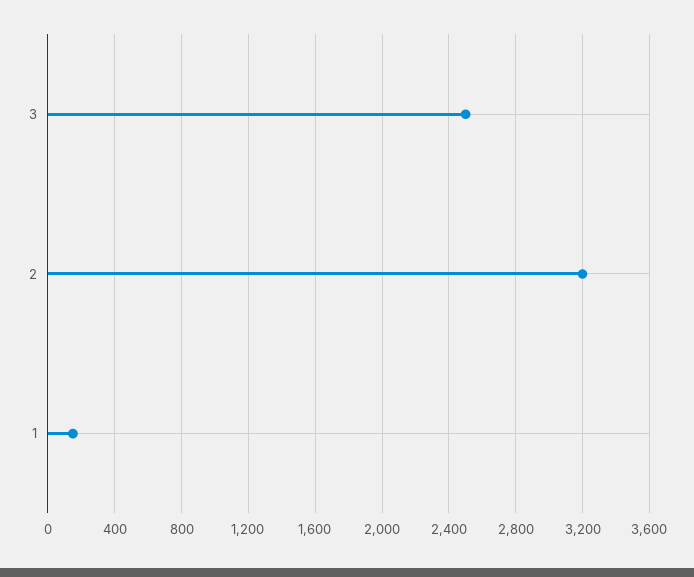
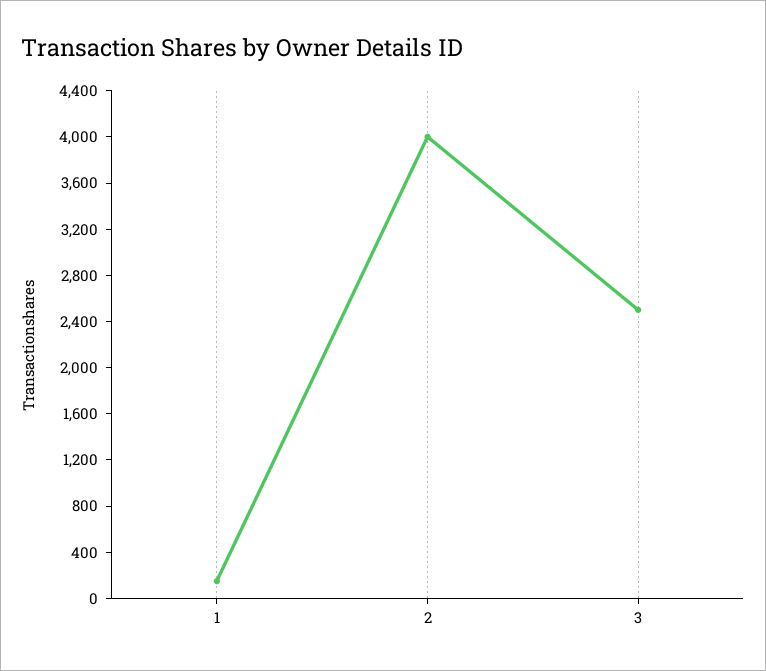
2: 3200 -> 4000

